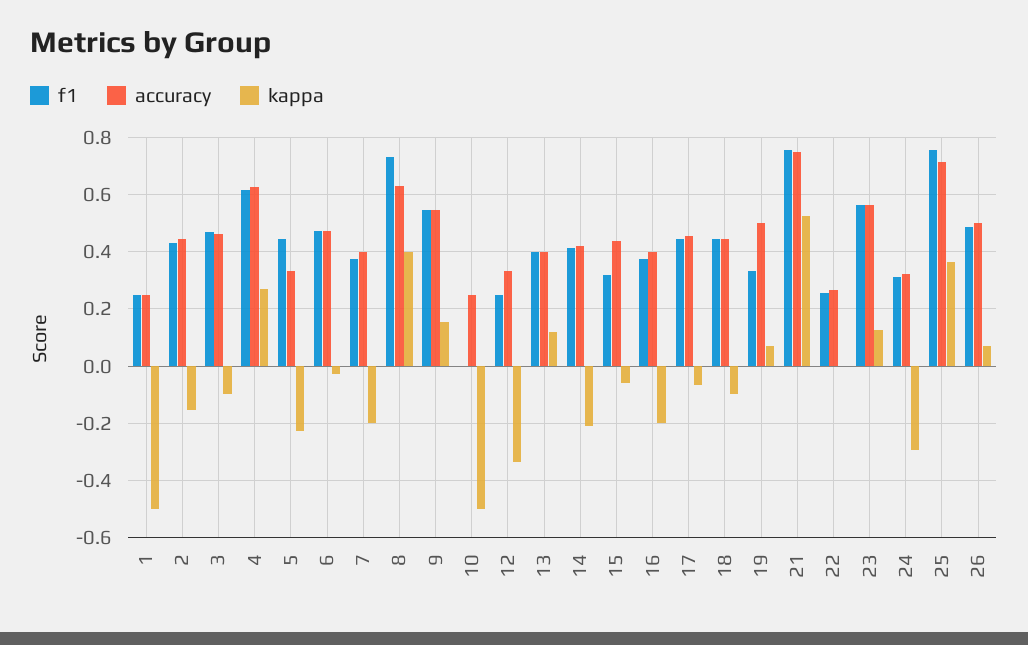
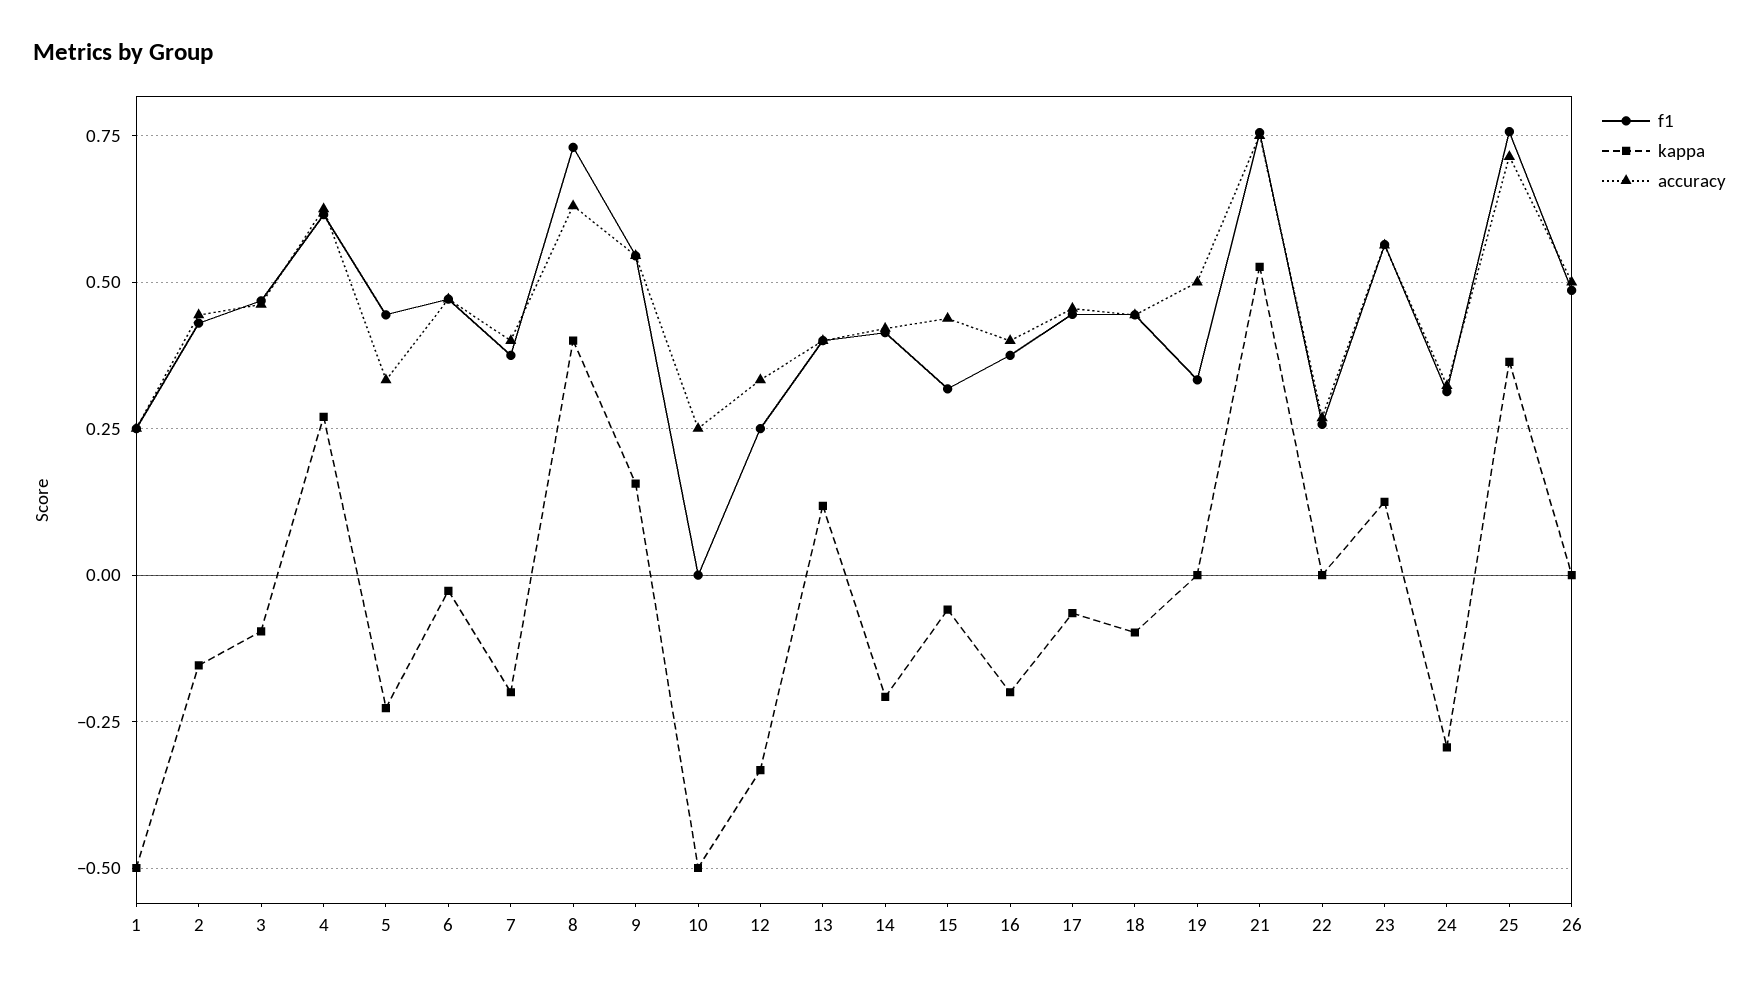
kappa, 19: 0.075 -> 0
kappa, 26: 0.075 -> 0

